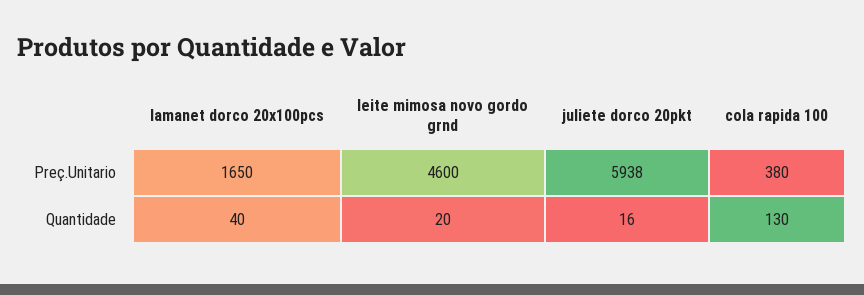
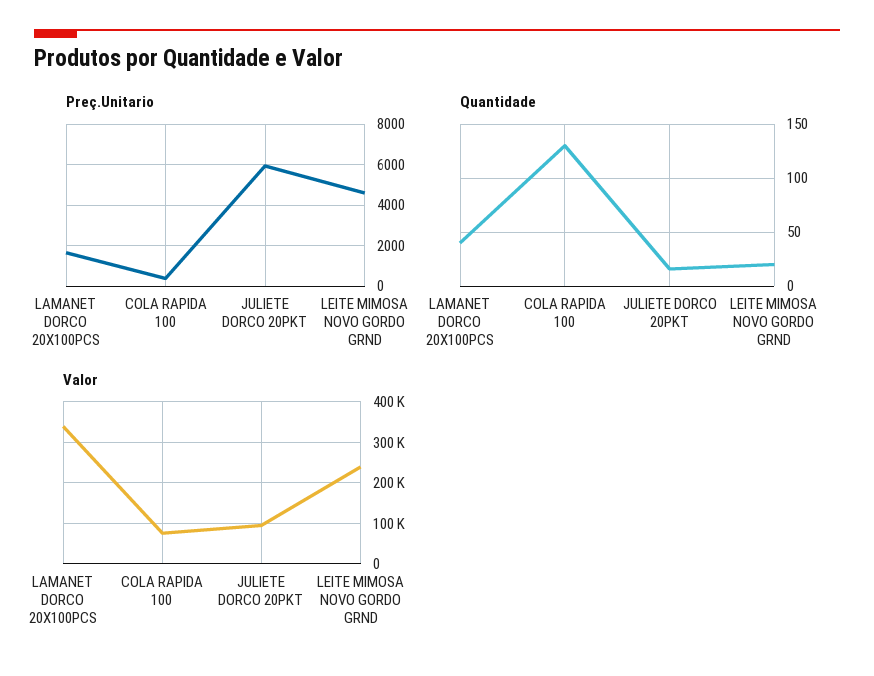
Valor, lamanet dorco 20x100pcs: none -> 340000
Valor, cola rapida 100: none -> 80000
Valor, juliete dorco 20pkt: none -> 100000
Valor, leite mimosa novo gordo grnd: none -> 240000

